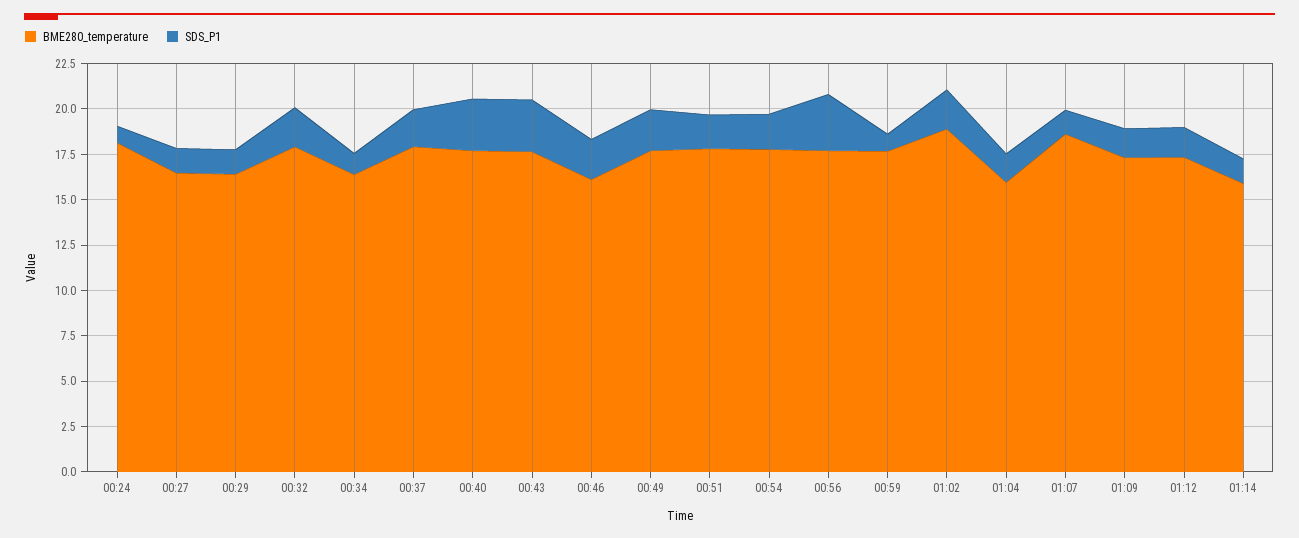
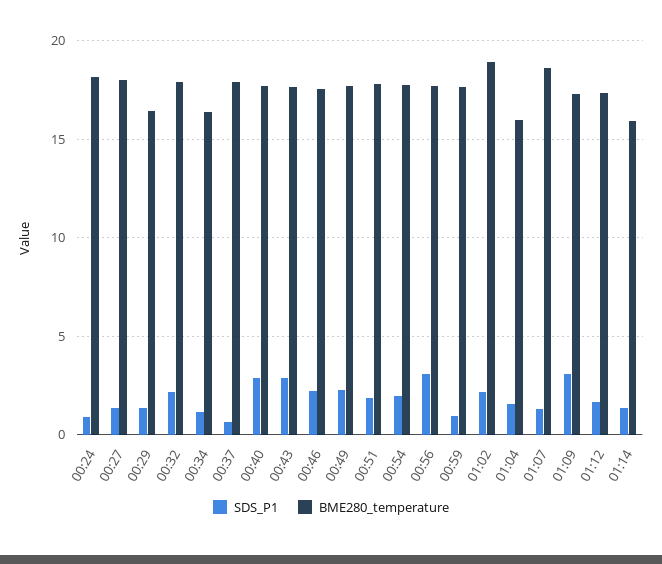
BME280_temperature, 00:27: 16.5 -> 18
SDS_P1, 00:37: 2 -> 0.5
BME280_temperature, 00:46: 16 -> 17.5
SDS_P1, 01:09: 1.5 -> 3

